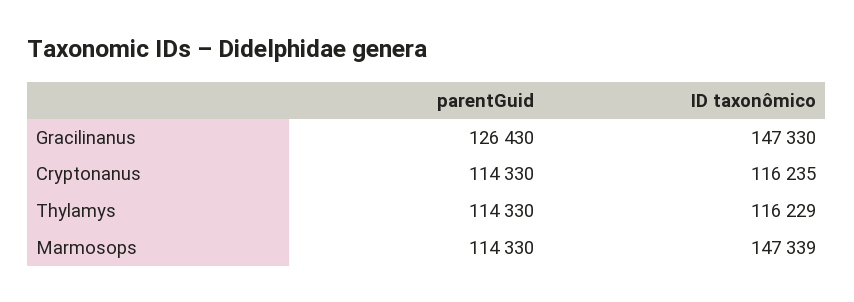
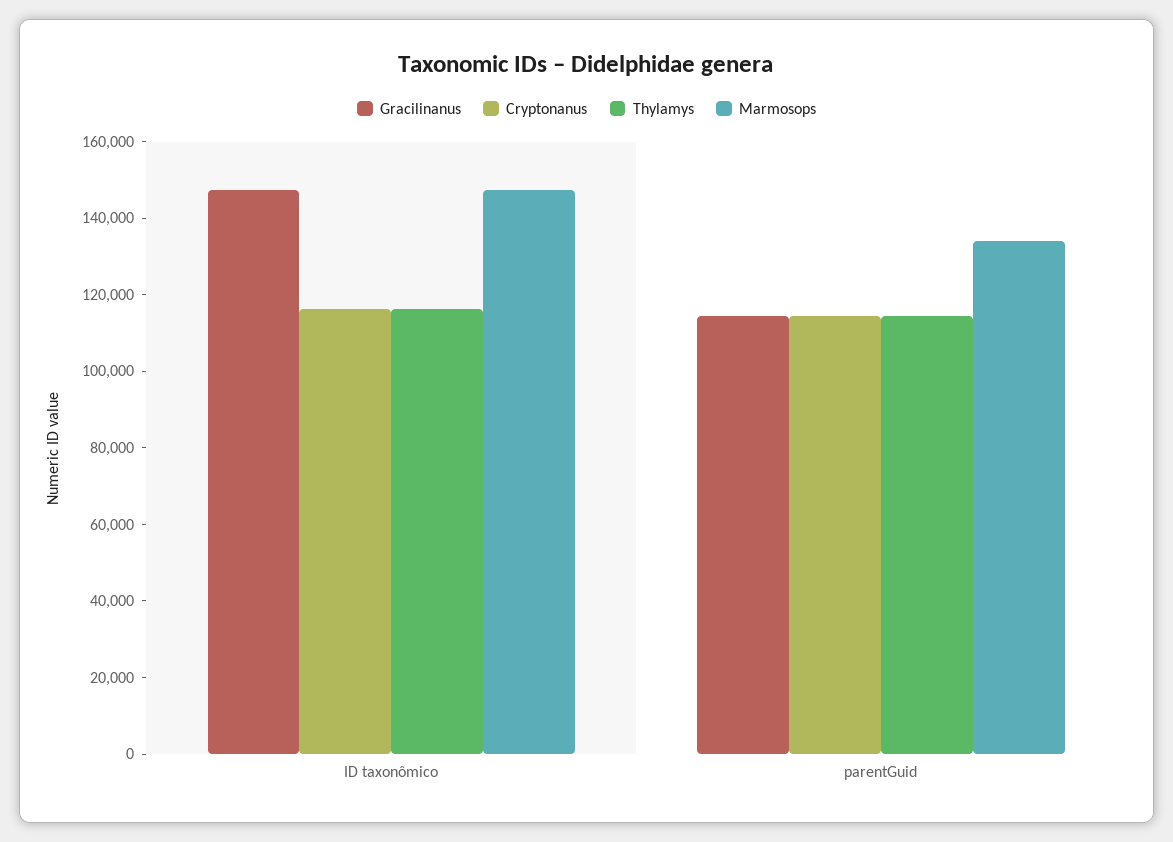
Gracilinanus, parentGuid: 126430 -> 115000
Marmosops, parentGuid: 114330 -> 135000

